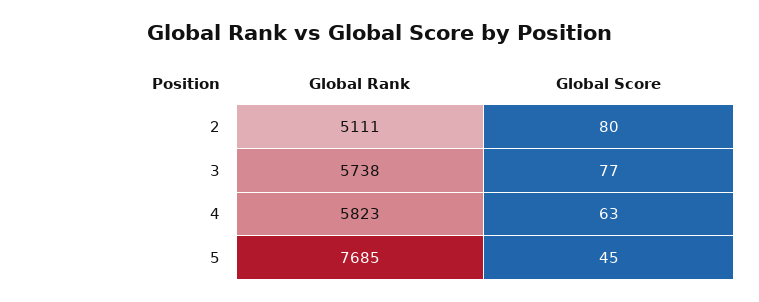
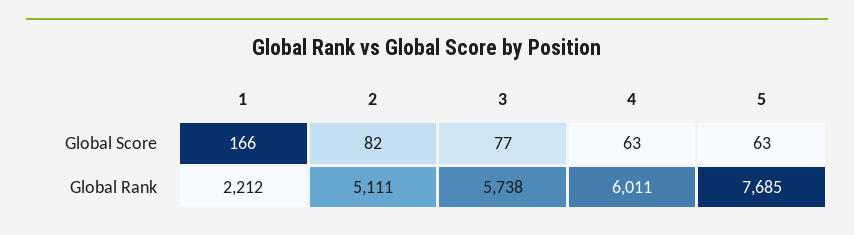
Global Score, 2: 80 -> 82
Global Rank, 4: 5823 -> 6011
Global Score, 5: 45 -> 63
Global Score, 1: none -> 166
Global Rank, 1: none -> 2212

